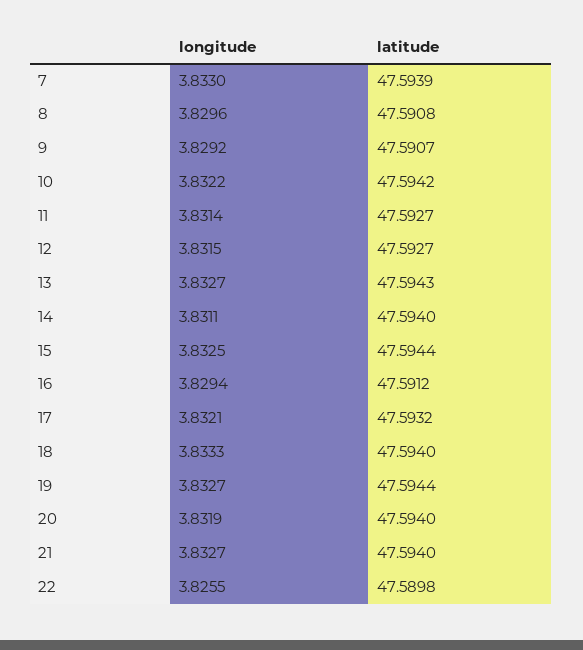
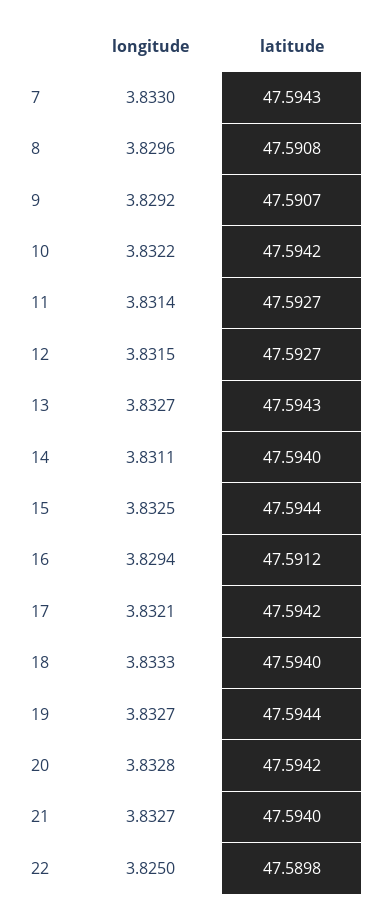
latitude, 7: 47.5939 -> 47.5943
latitude, 17: 47.5932 -> 47.5942
longitude, 20: 3.8319 -> 3.8328
latitude, 20: 47.594 -> 47.5942
longitude, 22: 3.8255 -> 3.825

